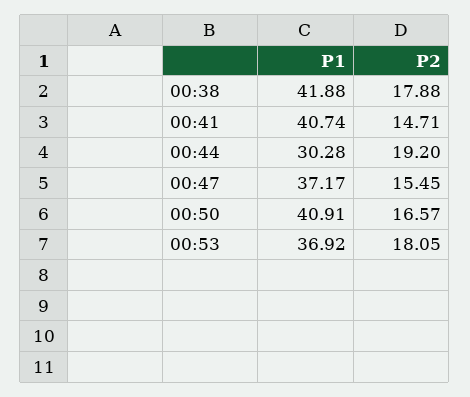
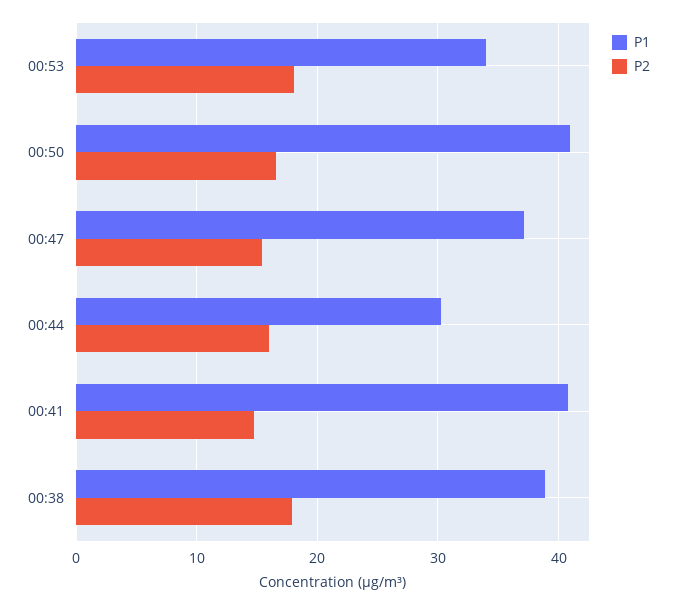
P1, 00:38: 41.88 -> 39
P2, 00:44: 19.2 -> 16
P1, 00:53: 36.92 -> 34

